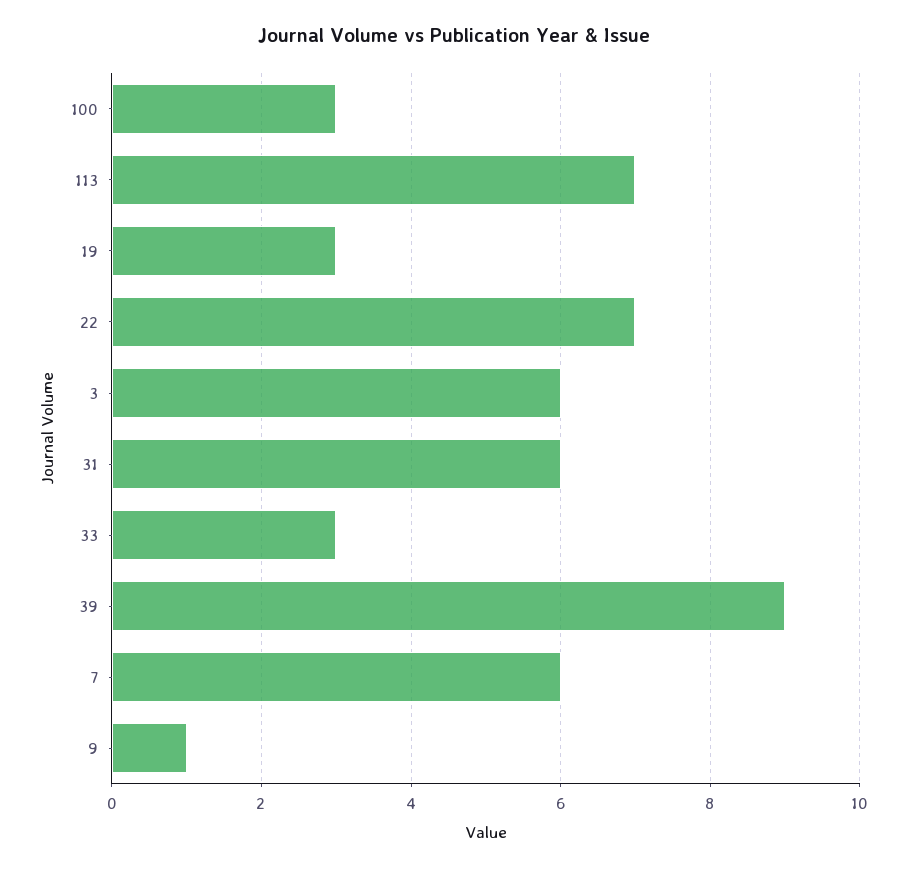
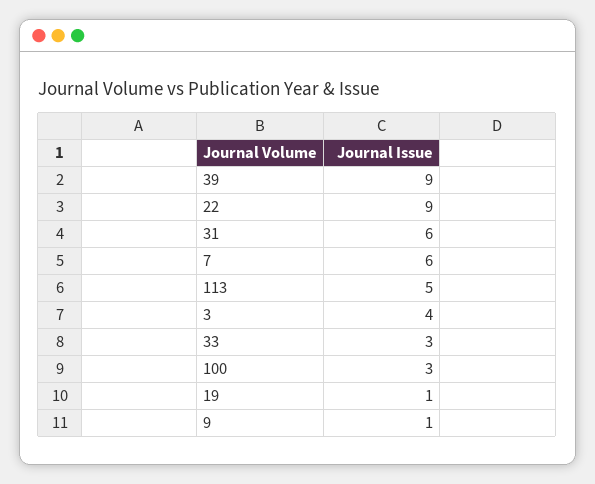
113: 7 -> 5
19: 3 -> 1
22: 7 -> 9
3: 6 -> 4

